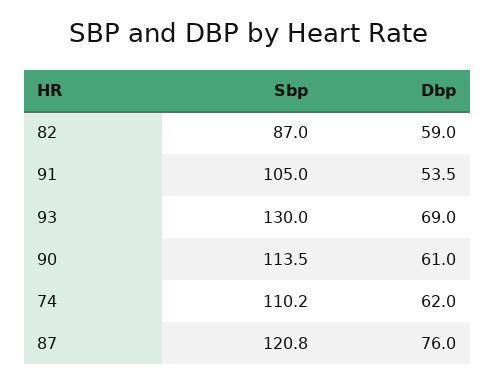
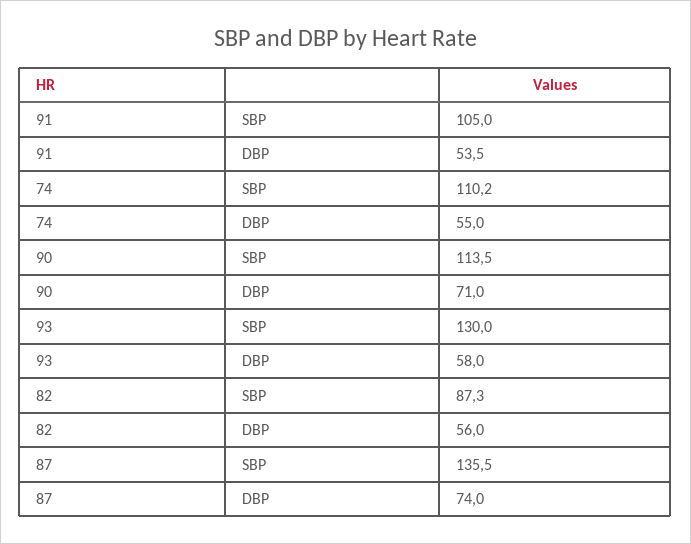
Sbp, 82: 87 -> 87.3
Dbp, 82: 59 -> 56
Dbp, 93: 69 -> 58
Dbp, 90: 61 -> 71
Dbp, 74: 62 -> 55
Sbp, 87: 120.8 -> 135.5
Dbp, 87: 76 -> 74

